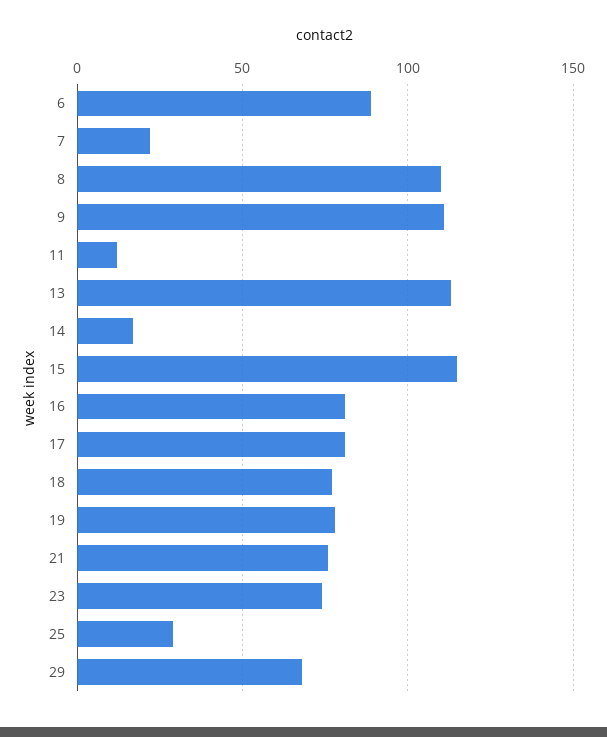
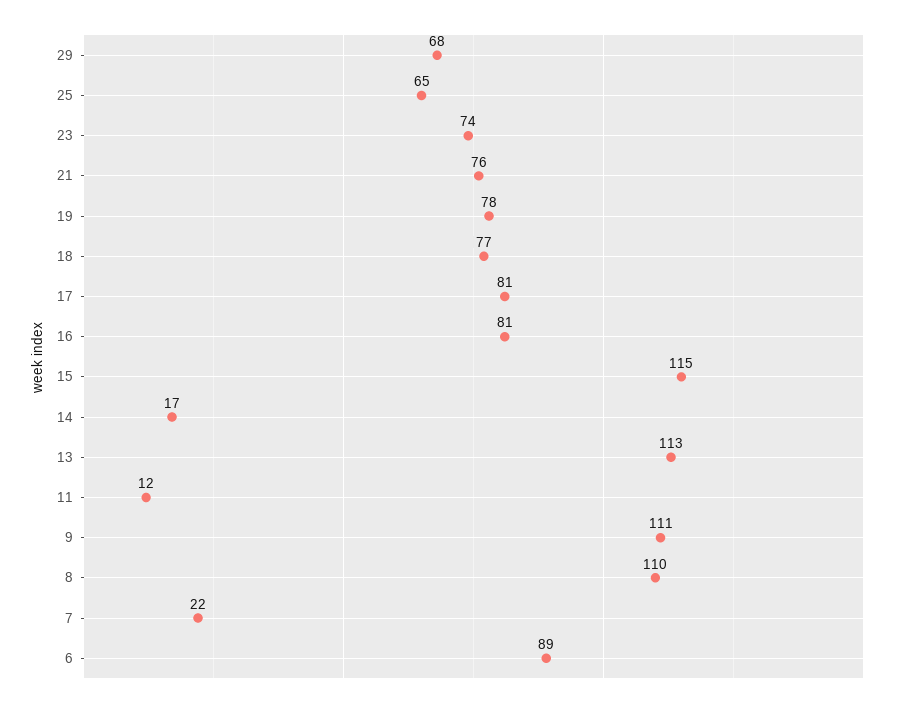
25: 30 -> 65

